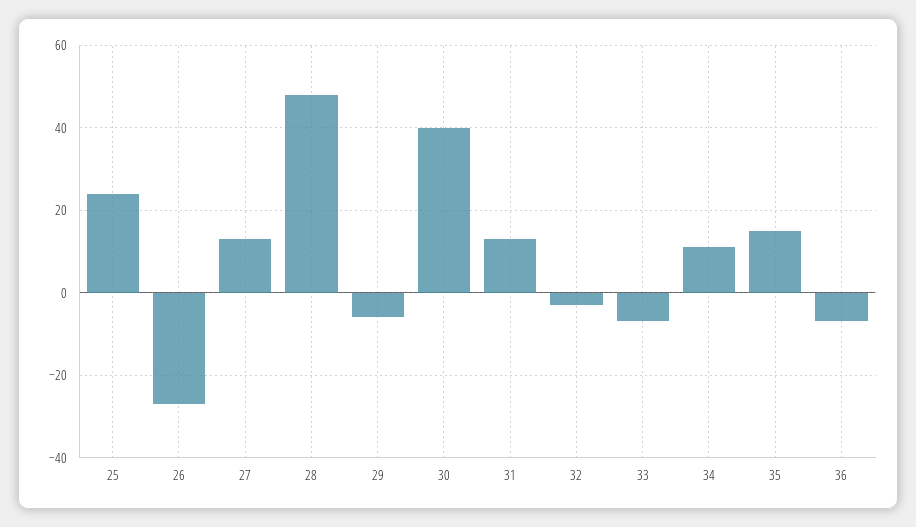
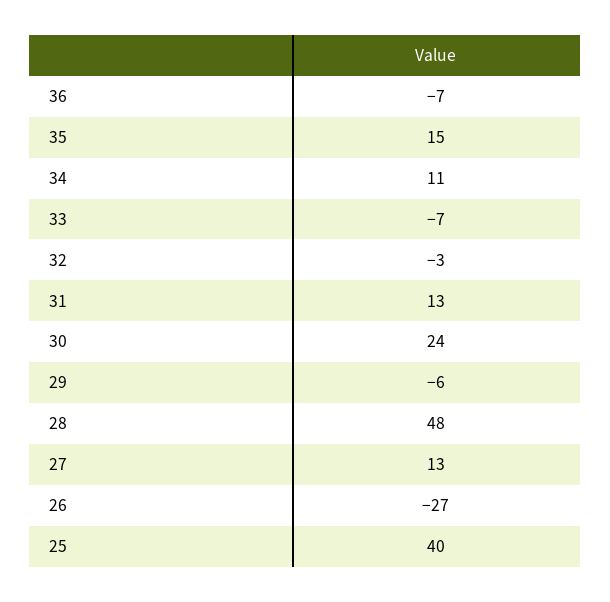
25: 25 -> 40
30: 40 -> 24

